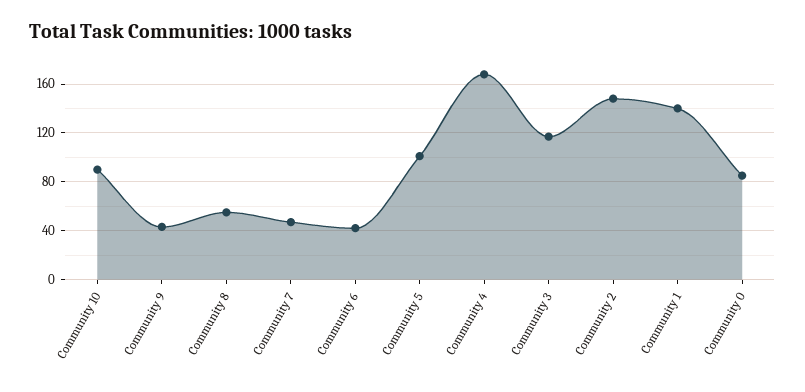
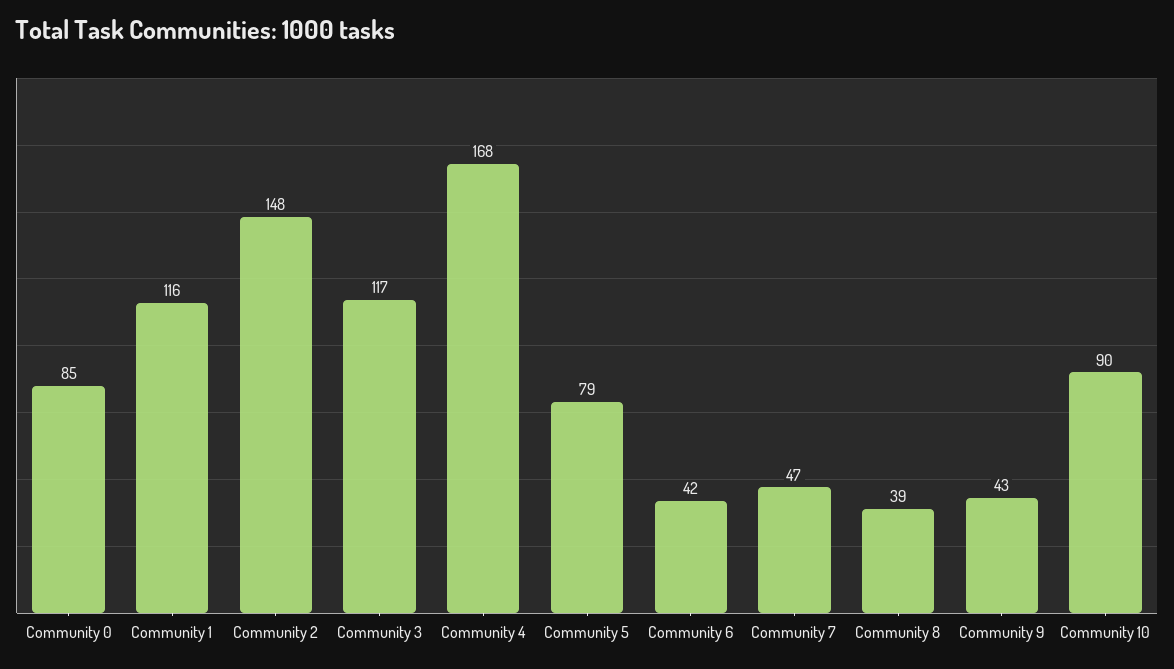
Community 8: 55 -> 39
Community 5: 100 -> 79
Community 1: 140 -> 116

